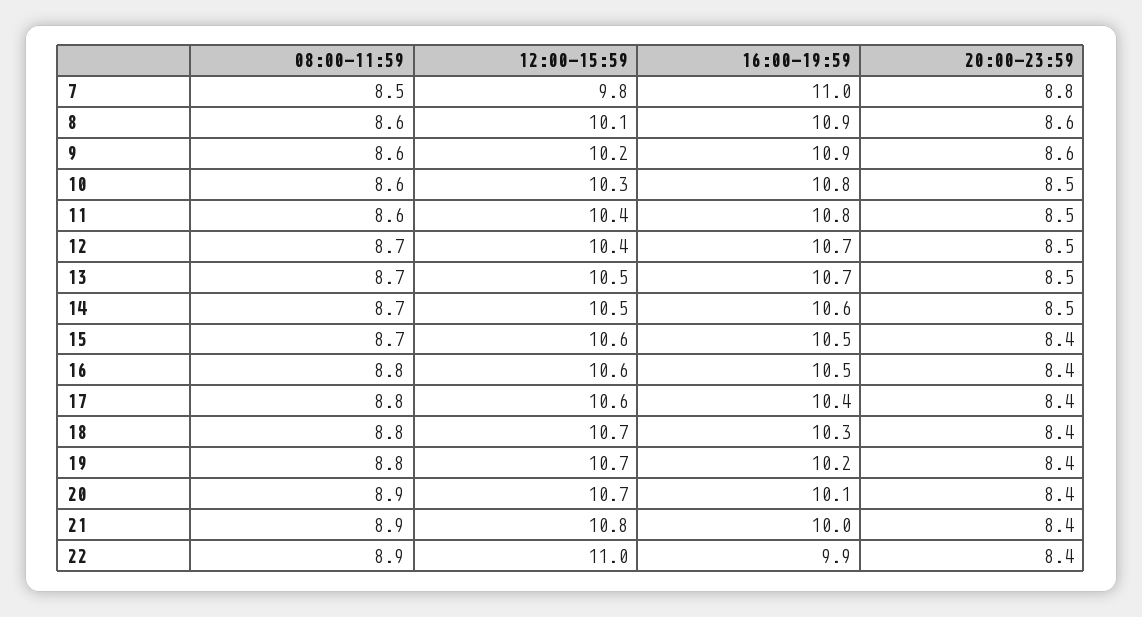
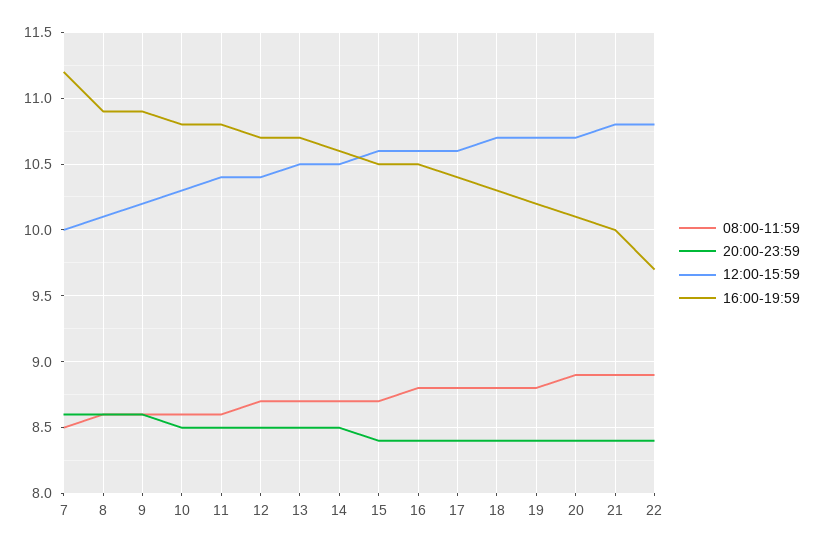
12:00-15:59, 7: 9.8 -> 10
16:00-19:59, 7: 11 -> 11.2
20:00-23:59, 7: 8.8 -> 8.6
12:00-15:59, 22: 11 -> 10.8
16:00-19:59, 22: 9.9 -> 9.7

